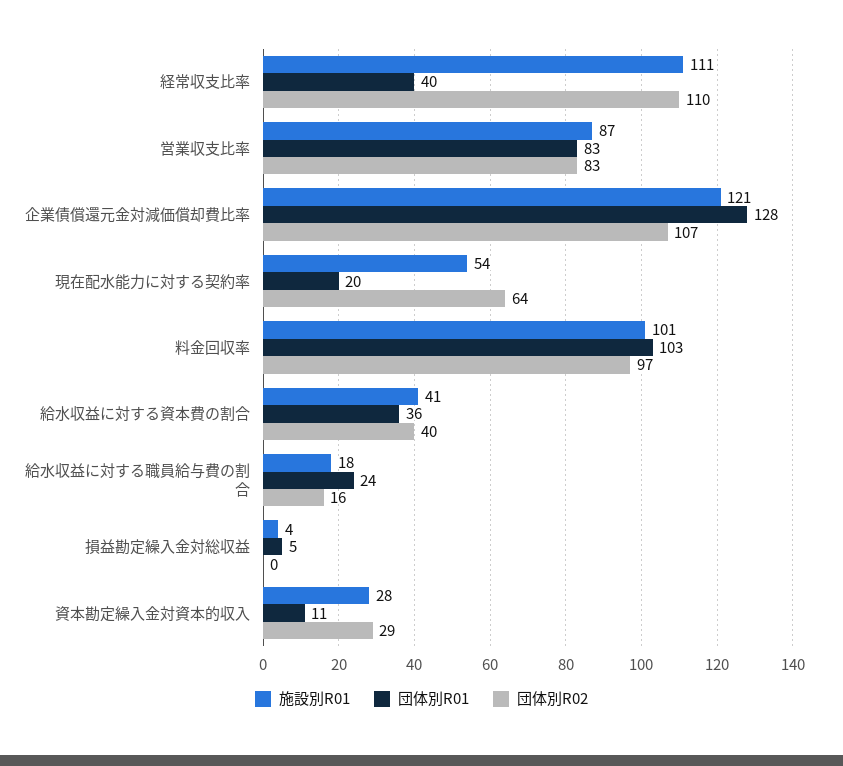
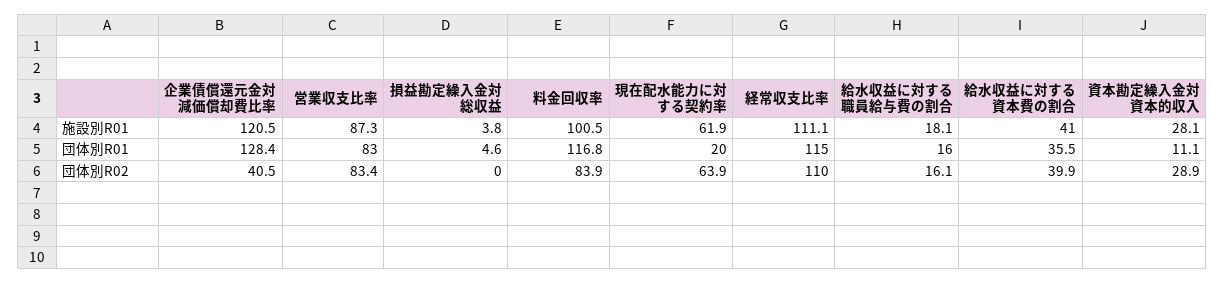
団体別R01, 経常収支比率: 40 -> 115
団体別R02, 企業債償還元金対減価償却費比率: 107 -> 40.5
施設別R01, 現在配水能力に対する契約率: 54 -> 61.9
団体別R01, 料金回収率: 103 -> 116.8
団体別R02, 料金回収率: 97 -> 83.9
団体別R01, 給水収益に対する職員給与費の割合: 24 -> 16

